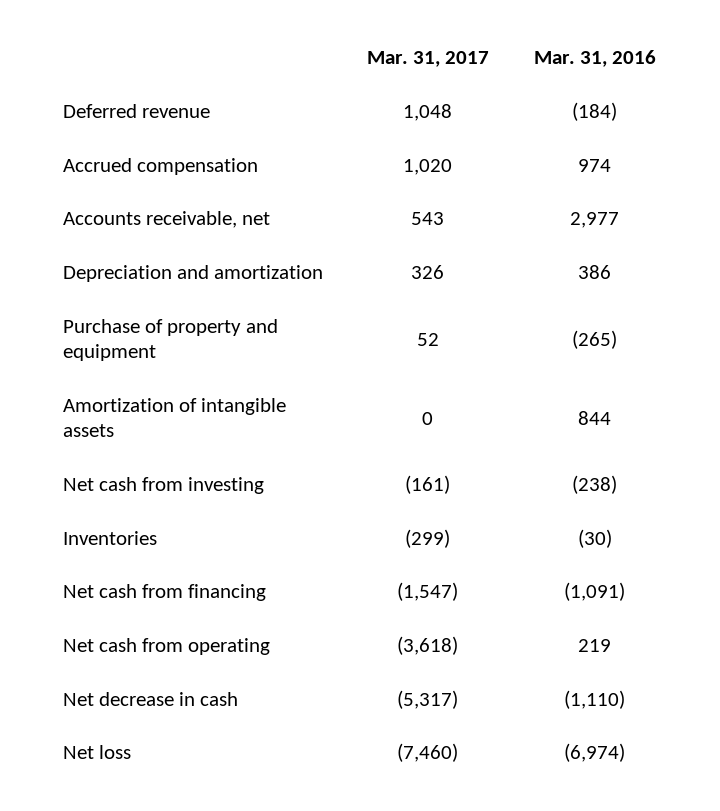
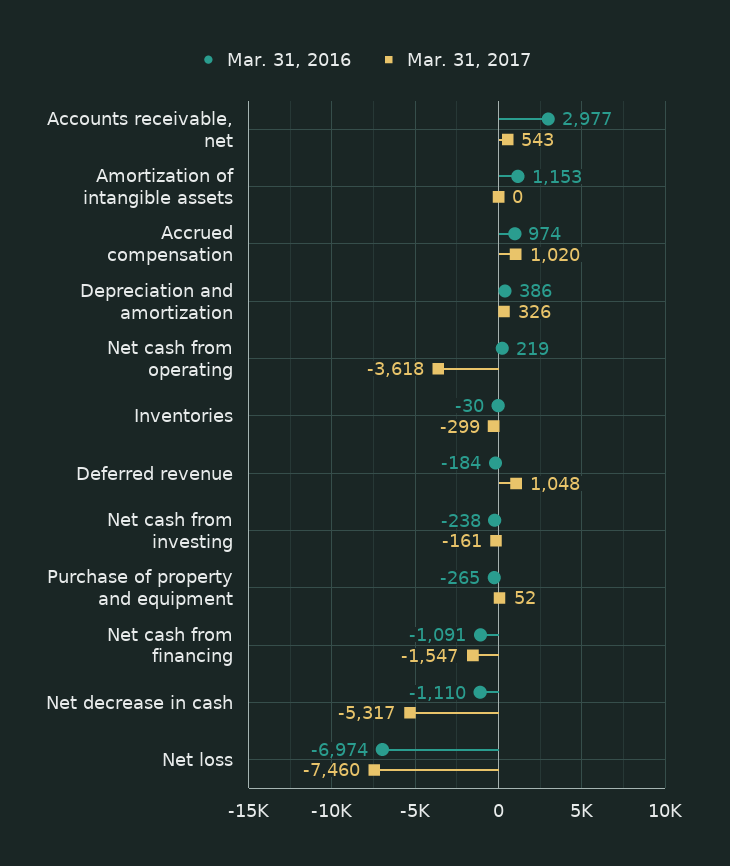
Mar. 31, 2016, Amortization of intangible assets: 844 -> 1153

